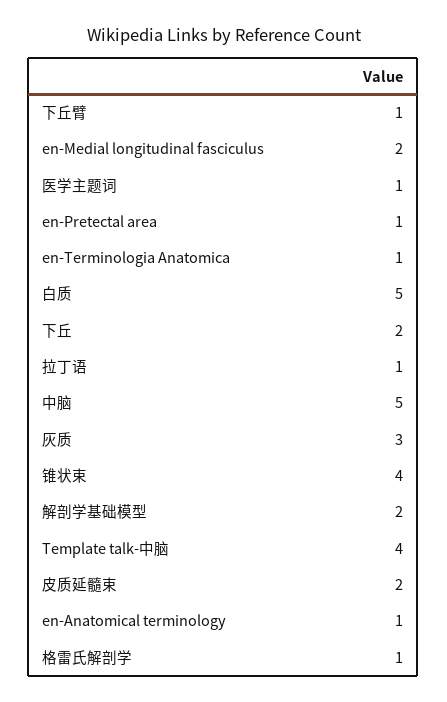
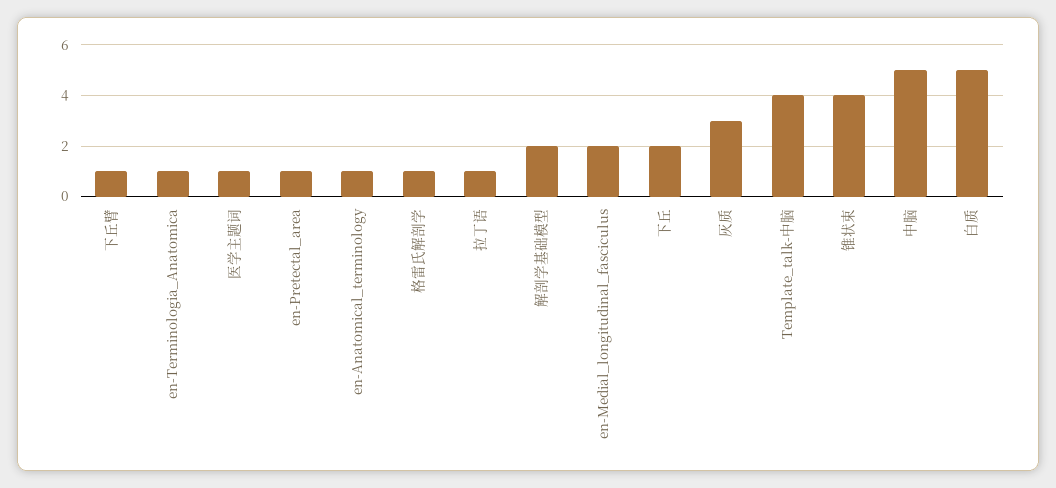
皮质延髓束: 2 -> none

